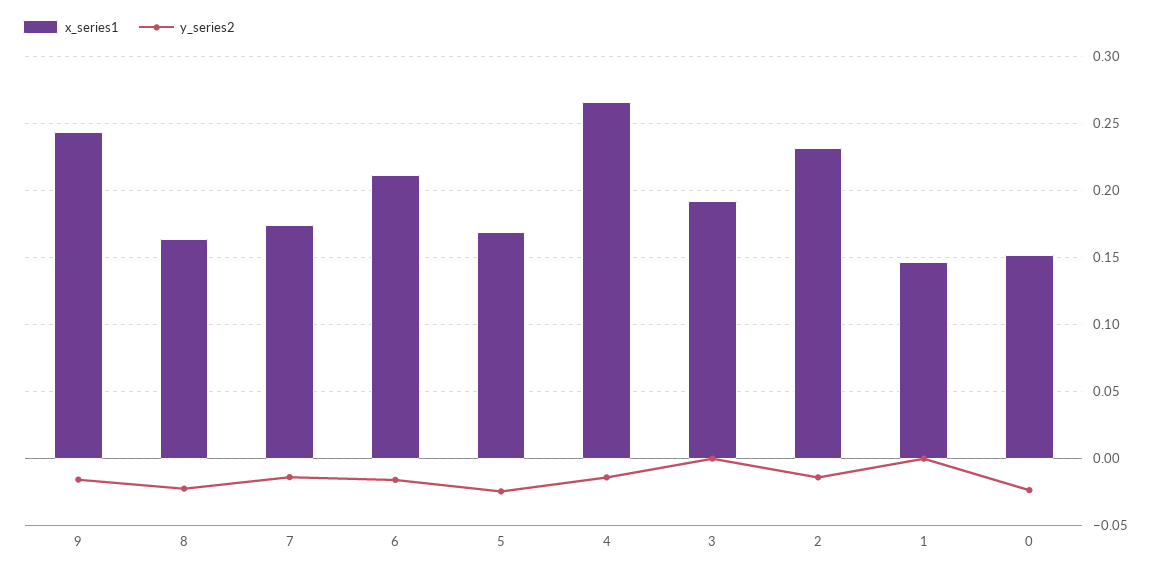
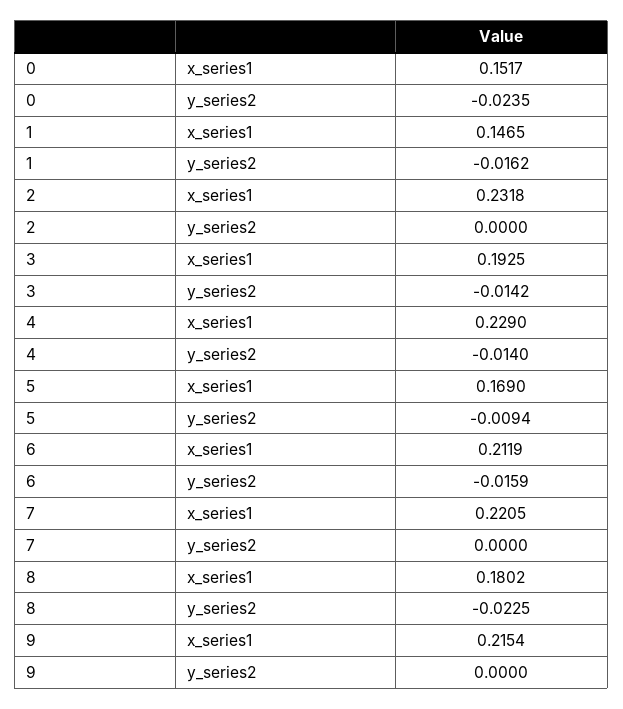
x_series1, 9: 0.245 -> 0.2154
y_series2, 9: -0.015 -> 0
x_series1, 8: 0.165 -> 0.1802
x_series1, 7: 0.175 -> 0.2205
y_series2, 7: -0.015 -> 0
y_series2, 5: -0.025 -> -0.0094
x_series1, 4: 0.265 -> 0.229
y_series2, 3: 0 -> -0.0142
y_series2, 2: -0.015 -> 0
y_series2, 1: 0 -> -0.0162

